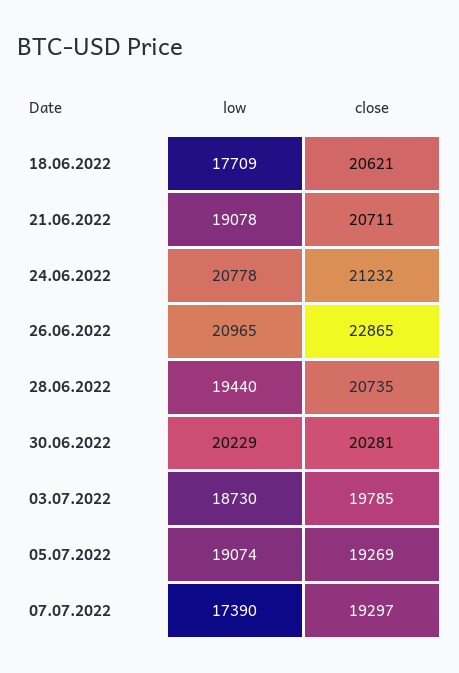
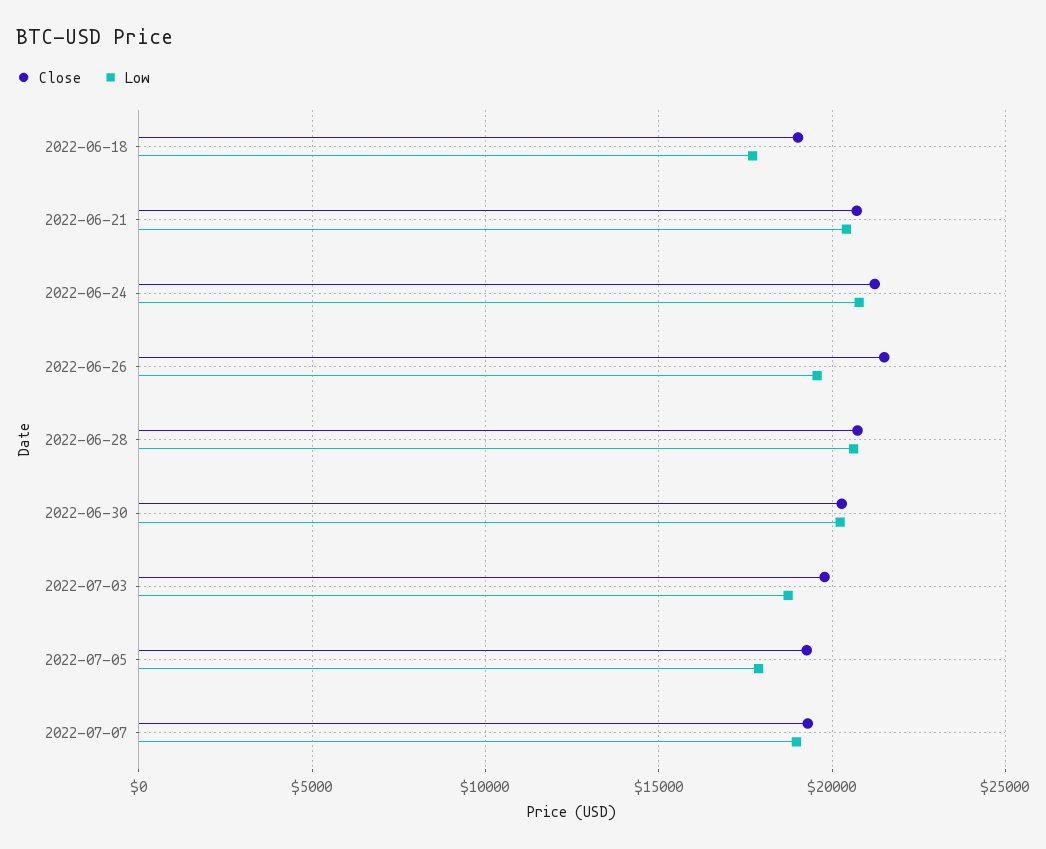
close, 18.06.2022: 20621 -> 19000
low, 21.06.2022: 19078 -> 20500
low, 26.06.2022: 20965 -> 19500
close, 26.06.2022: 22865 -> 21500
low, 28.06.2022: 19440 -> 20500
low, 05.07.2022: 19074 -> 18000
low, 07.07.2022: 17390 -> 19000

